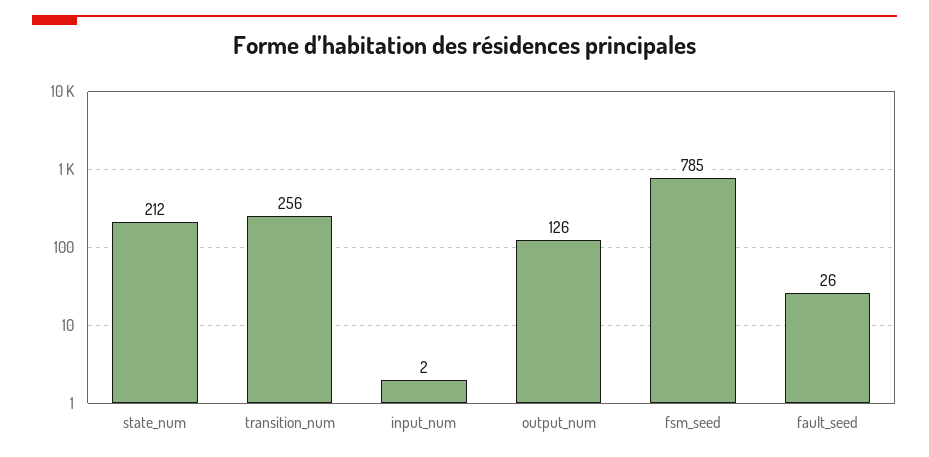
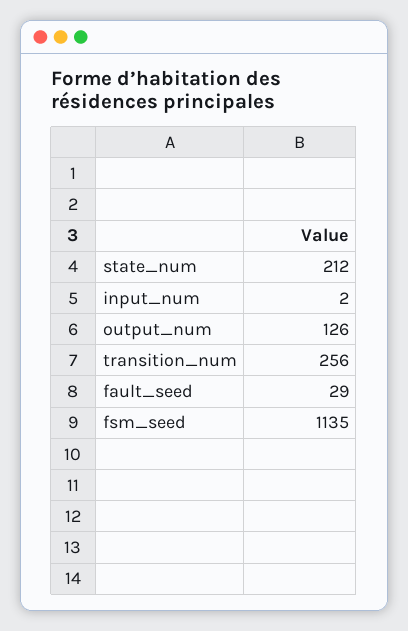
fsm_seed: 785 -> 1135
fault_seed: 26 -> 29

